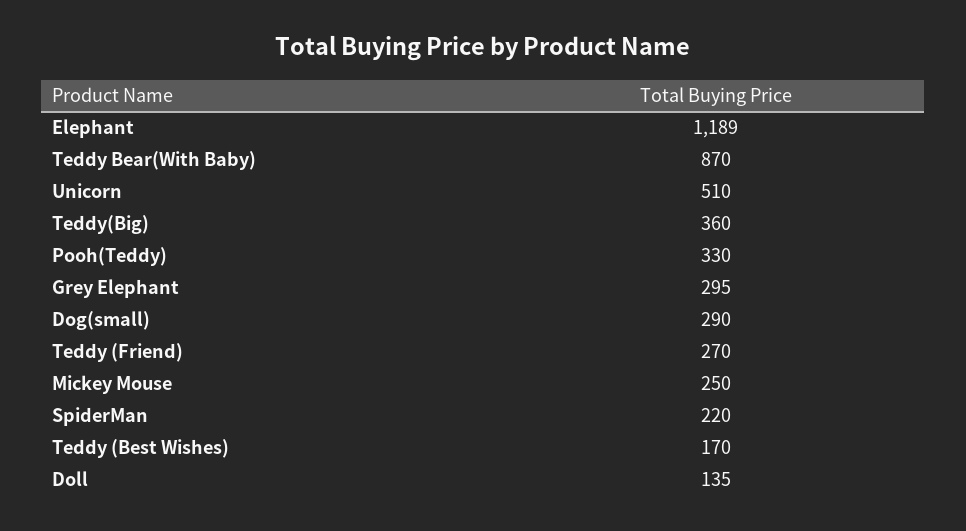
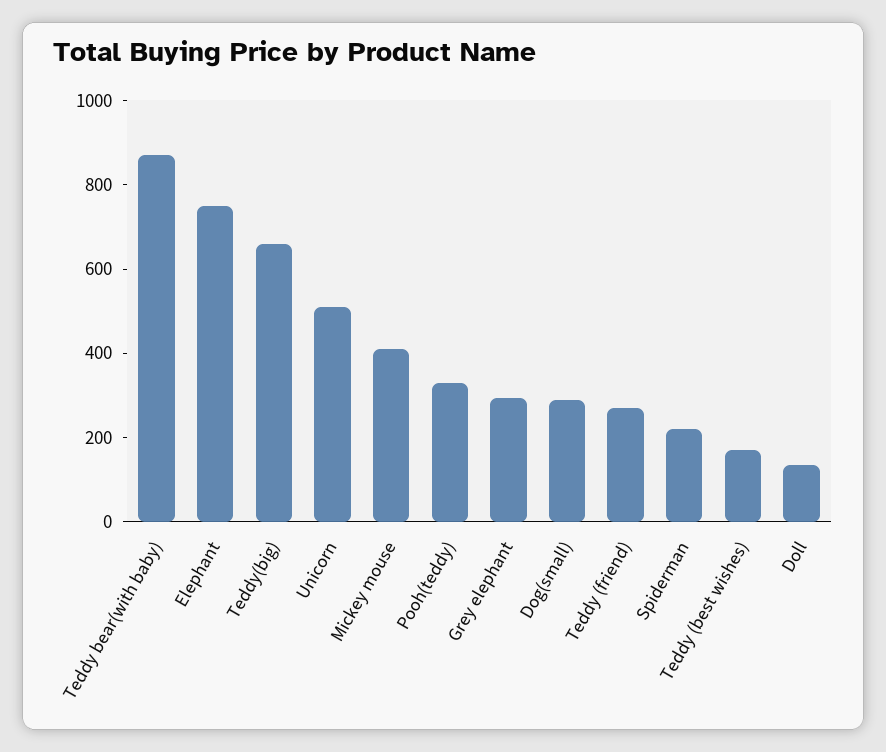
Elephant: 1189 -> 750
Teddy(Big): 360 -> 650
Mickey Mouse: 250 -> 400

